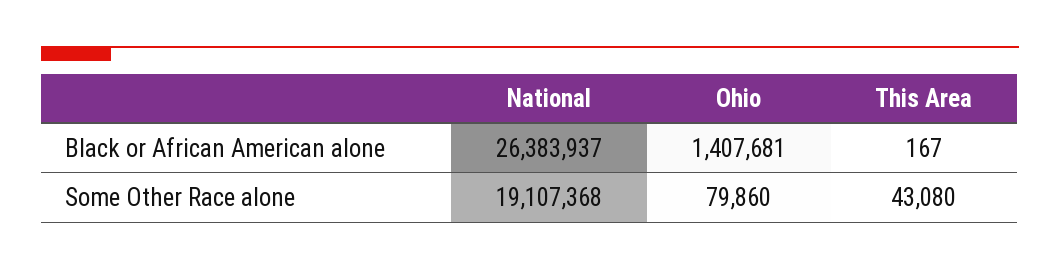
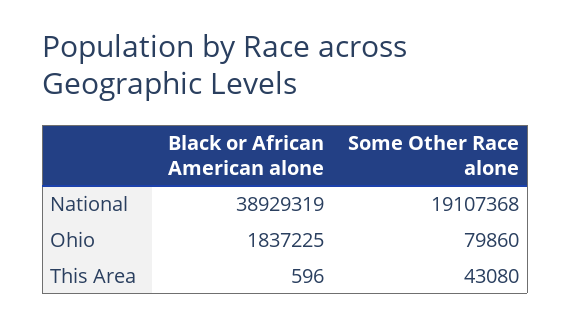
National, Black or African American alone: 26383937 -> 38929319
Ohio, Black or African American alone: 1407681 -> 1837225
This Area, Black or African American alone: 167 -> 596

